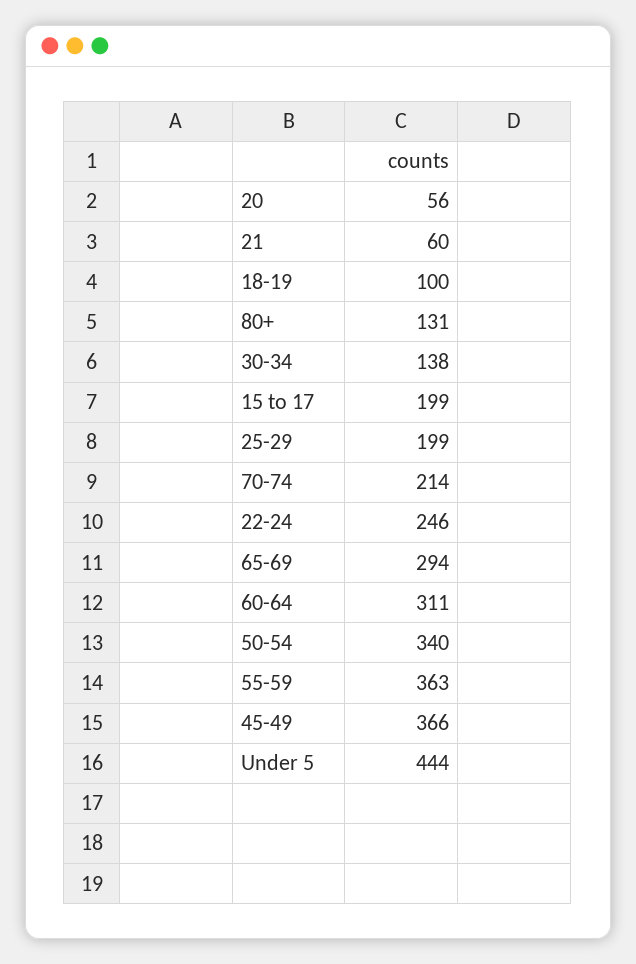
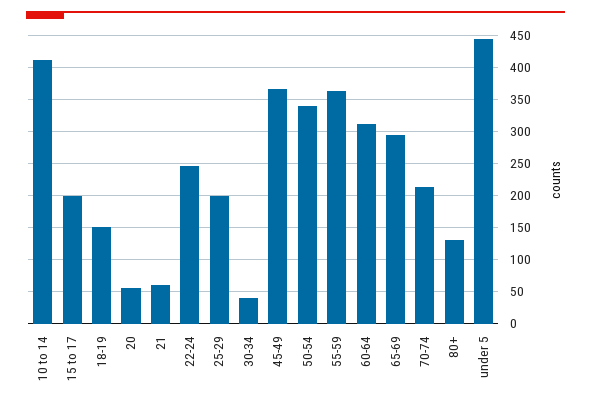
18-19: 100 -> 150
30-34: 138 -> 40
10 to 14: none -> 410

